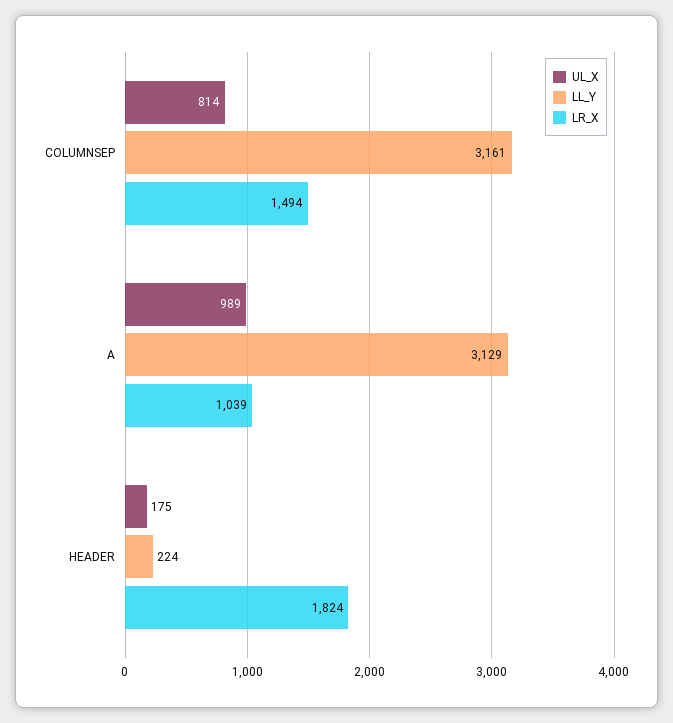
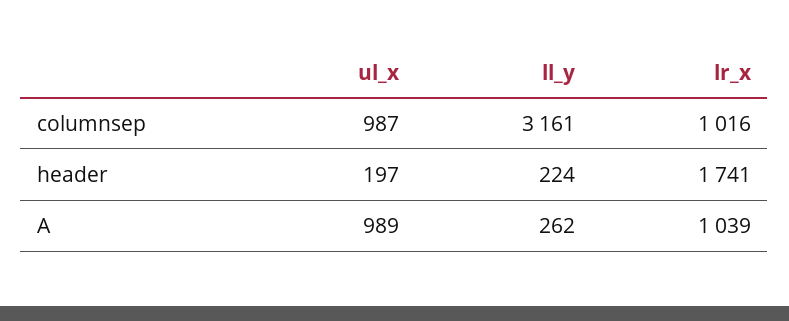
UL_X, COLUMNSEP: 814 -> 987
LR_X, COLUMNSEP: 1494 -> 1016
LL_Y, A: 3129 -> 262
UL_X, HEADER: 175 -> 197
LR_X, HEADER: 1824 -> 1741

